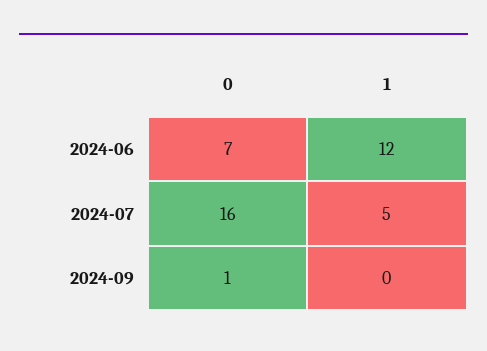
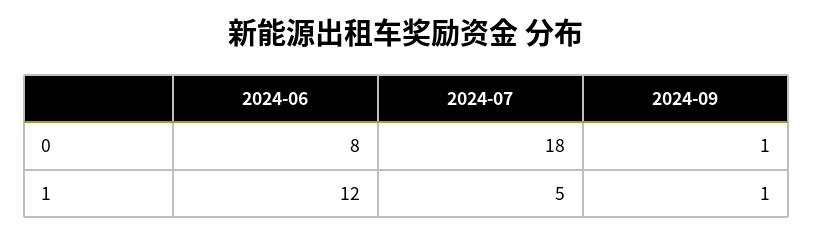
0, 2024-06: 7 -> 8
0, 2024-07: 16 -> 18
1, 2024-09: 0 -> 1

